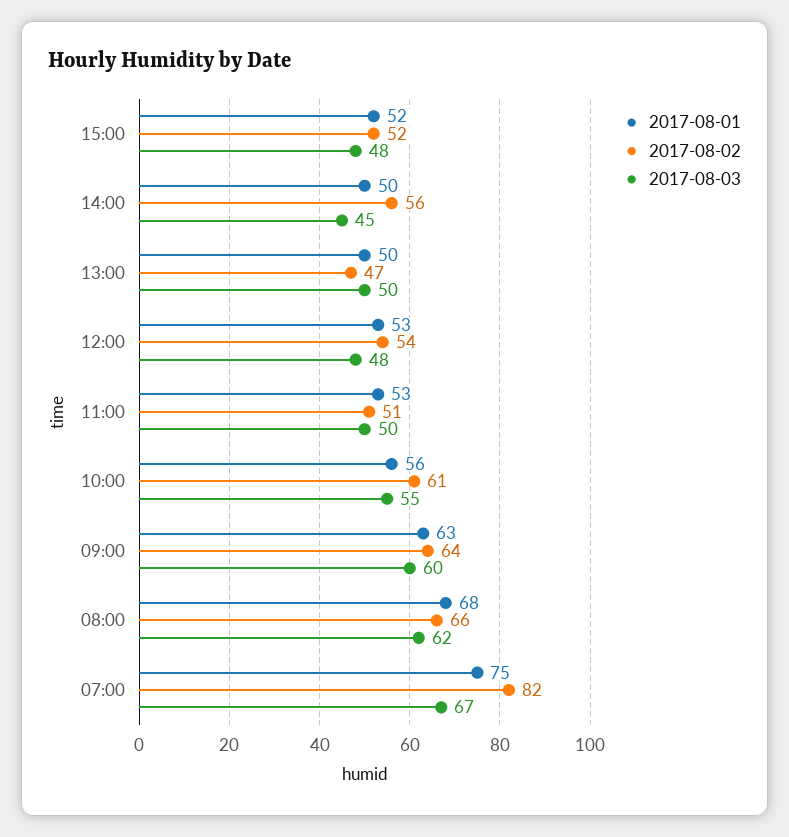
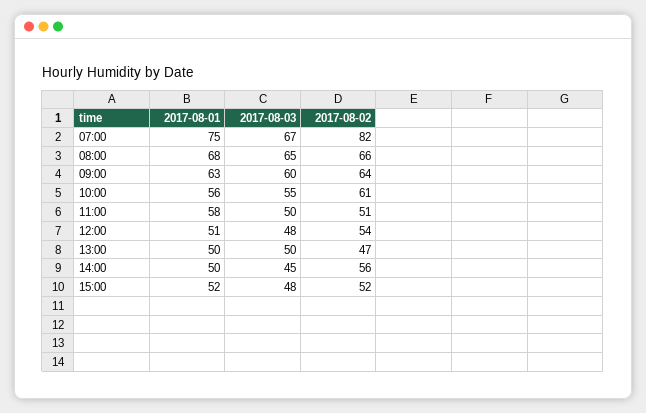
2017-08-01, 12:00: 53 -> 51
2017-08-01, 11:00: 53 -> 58
2017-08-03, 08:00: 62 -> 65

